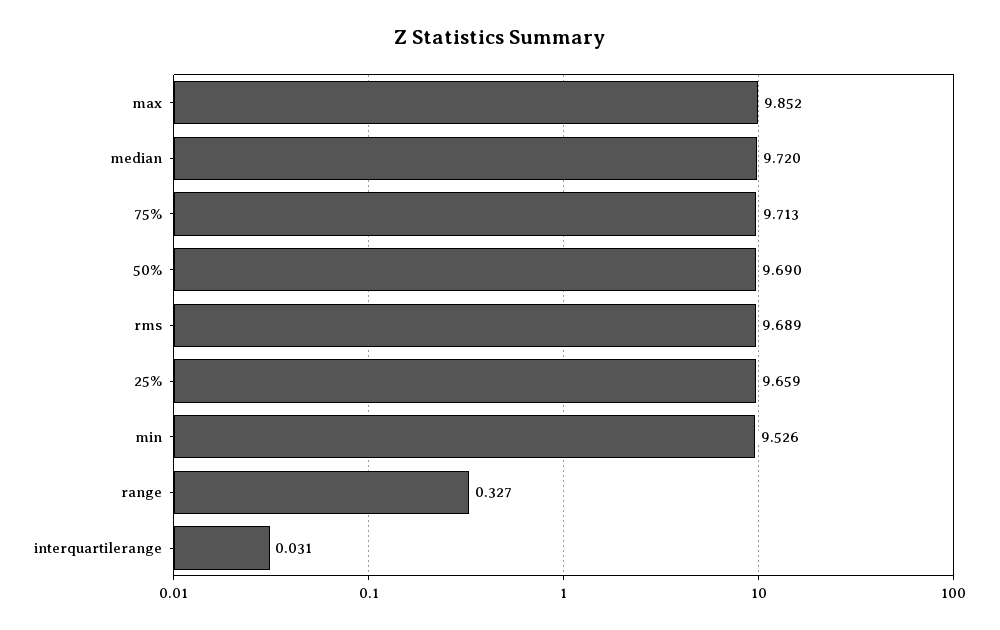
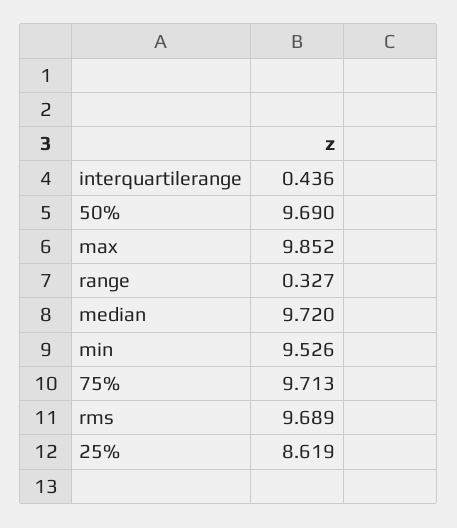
25%: 9.659 -> 8.619
interquartilerange: 0.031 -> 0.436

